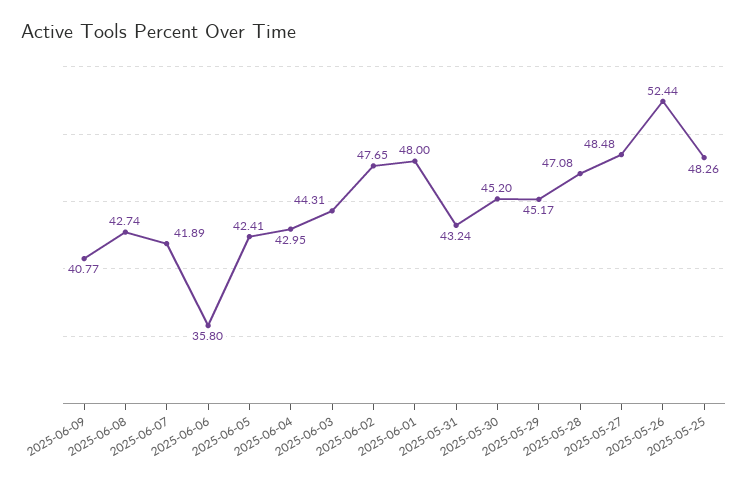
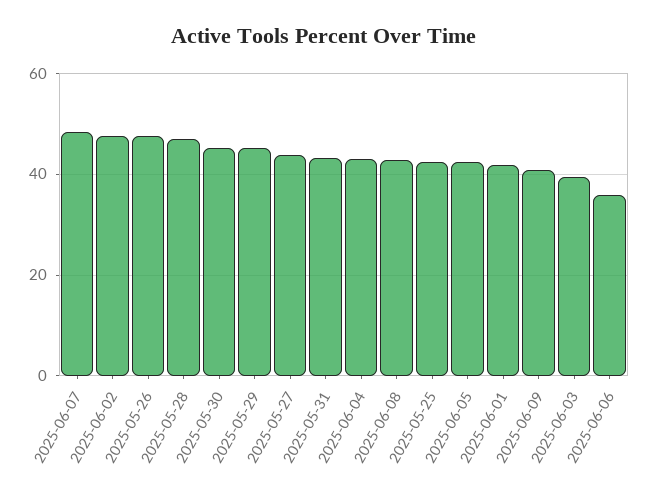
2025-06-07: 41.89 -> 48
2025-06-03: 44.31 -> 40
2025-06-01: 48 -> 42
2025-05-27: 48.48 -> 44
2025-05-26: 52.44 -> 48
2025-05-25: 48.26 -> 42

